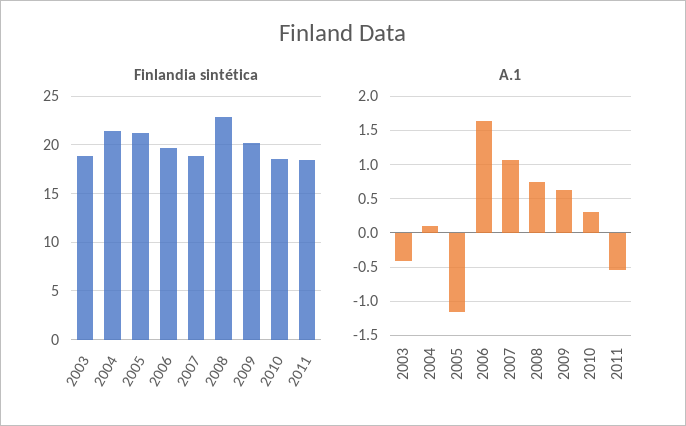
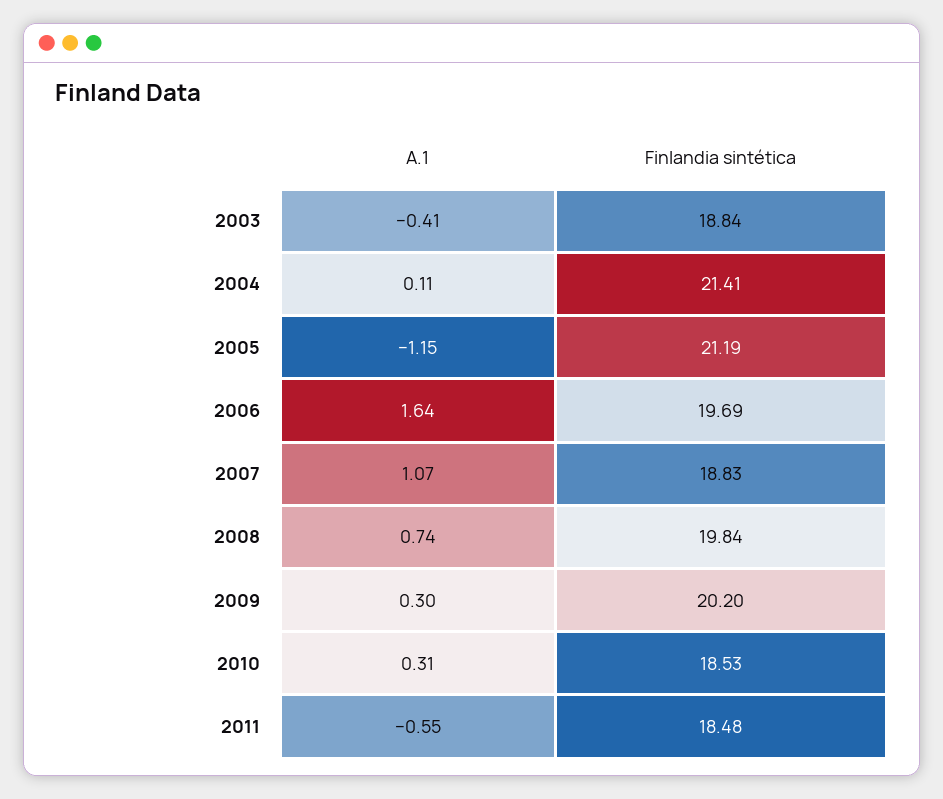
Finlandia sintética, 2008: 23 -> 19.84
A.1, 2009: 0.6 -> 0.3

